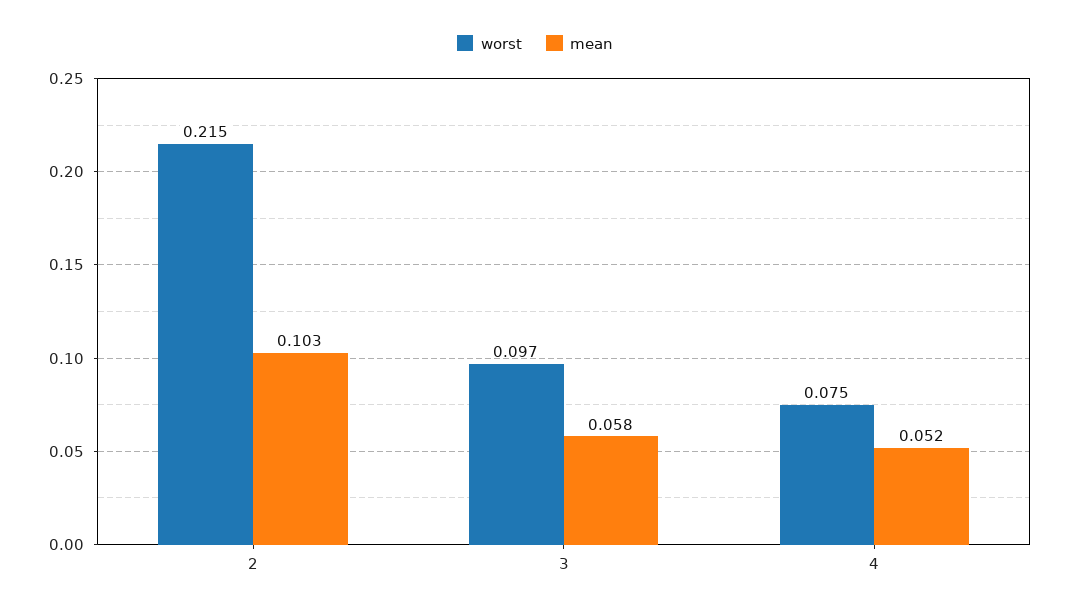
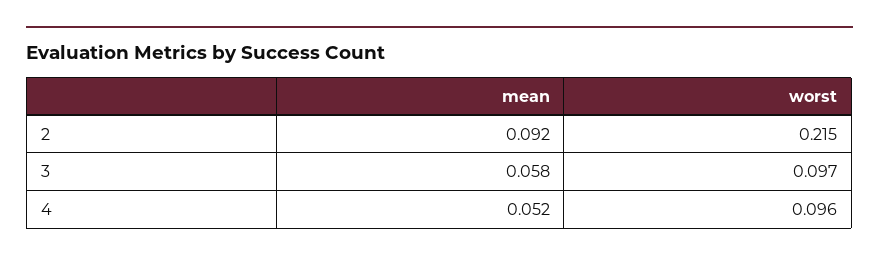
mean, 2: 0.103 -> 0.092
worst, 4: 0.075 -> 0.096

